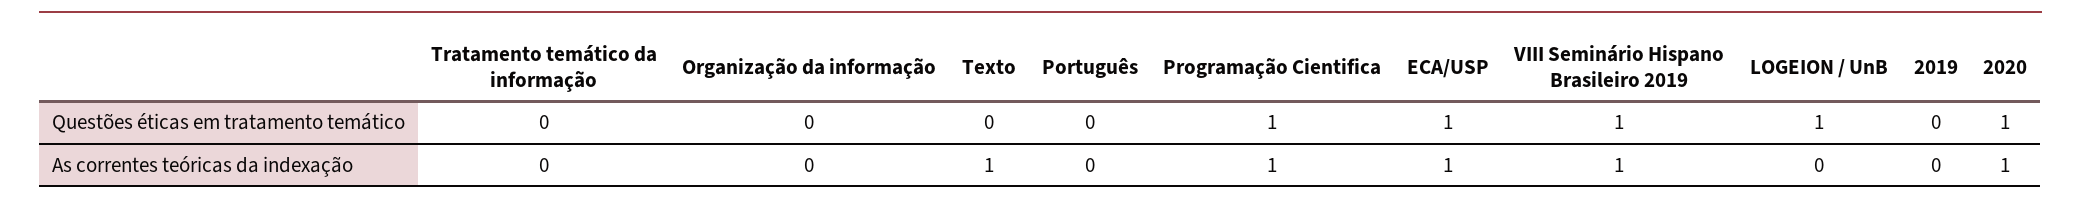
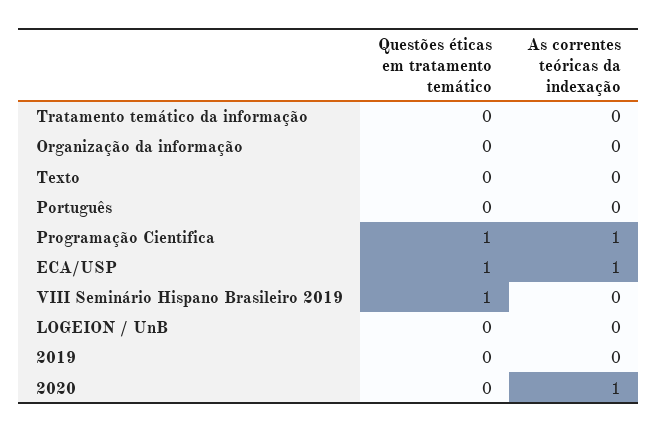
LOGEION / UnB, Questões éticas em tratamento temático: 1 -> 0
2020, Questões éticas em tratamento temático: 1 -> 0
Texto, As correntes teóricas da indexação: 1 -> 0
VIII Seminário Hispano Brasileiro 2019, As correntes teóricas da indexação: 1 -> 0

